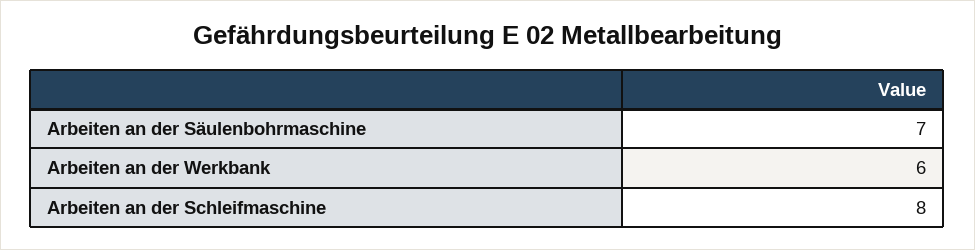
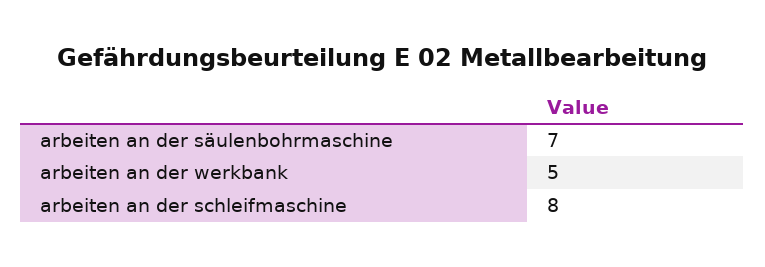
Arbeiten an der Werkbank: 6 -> 5

